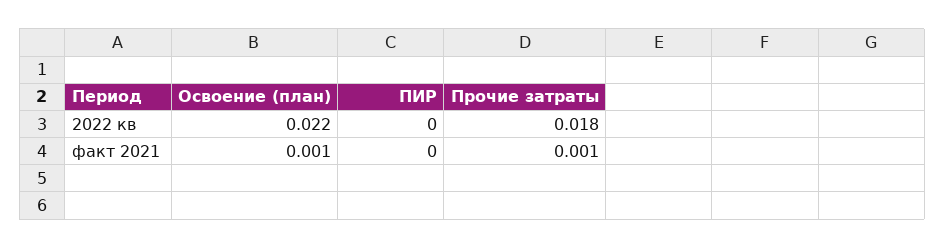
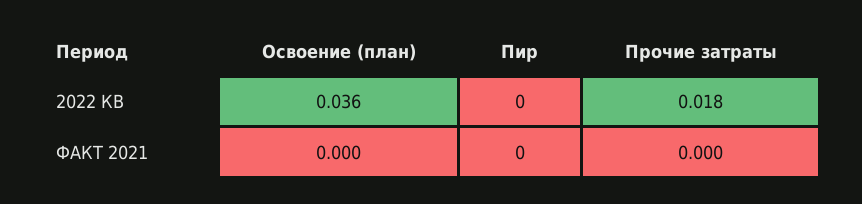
Освоение (план), 2022 кв: 0.022 -> 0.036
Освоение (план), факт 2021: 0.001 -> 0
Прочие затраты, факт 2021: 0.001 -> 0

